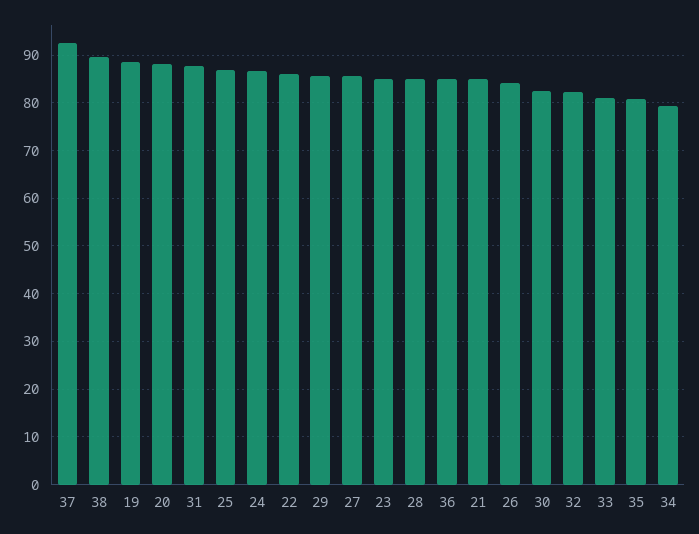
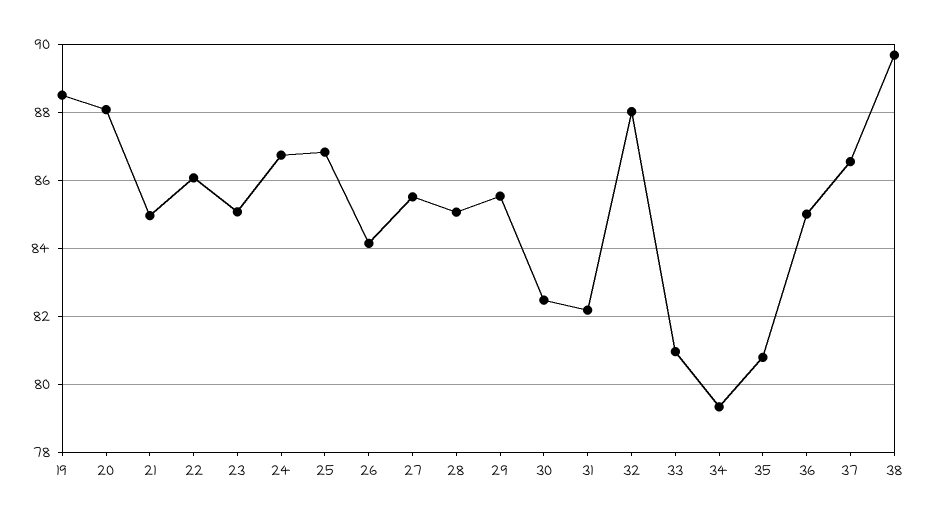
37: 92 -> 86.6
31: 88 -> 82.2
32: 82 -> 88

